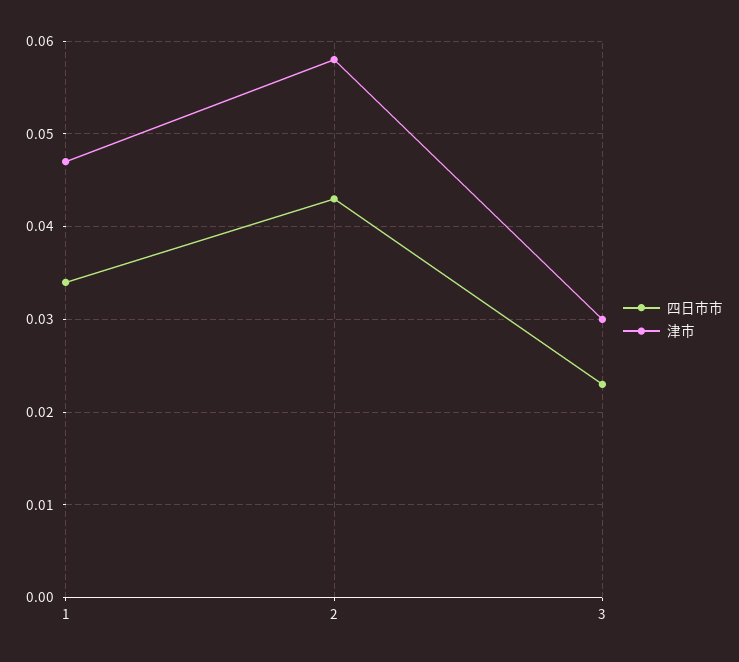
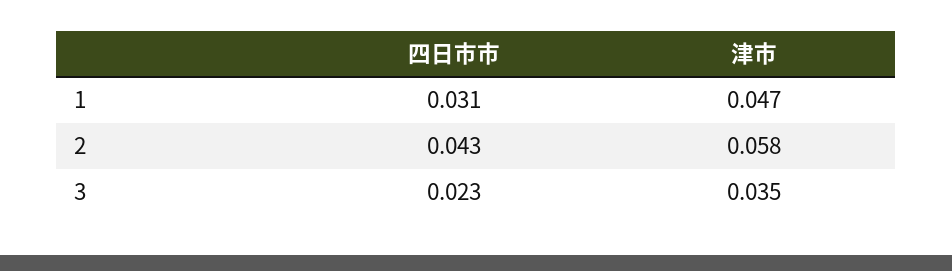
四日市市, 1: 0.034 -> 0.031
津市, 3: 0.03 -> 0.035

